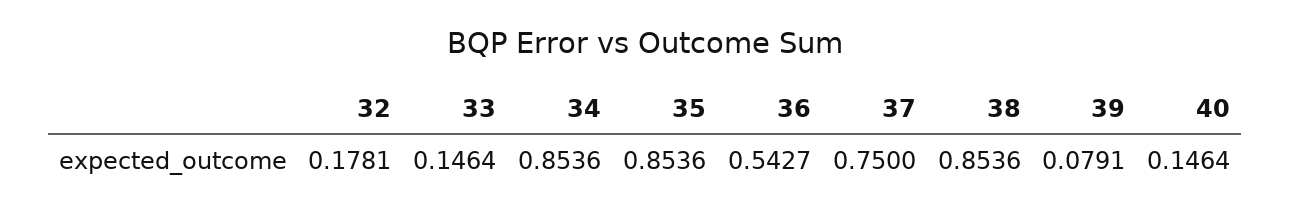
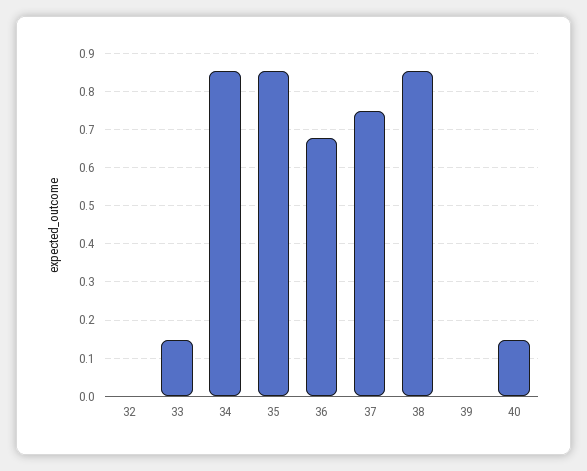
32: 0.1781 -> 0
36: 0.5427 -> 0.68
39: 0.0791 -> 0

